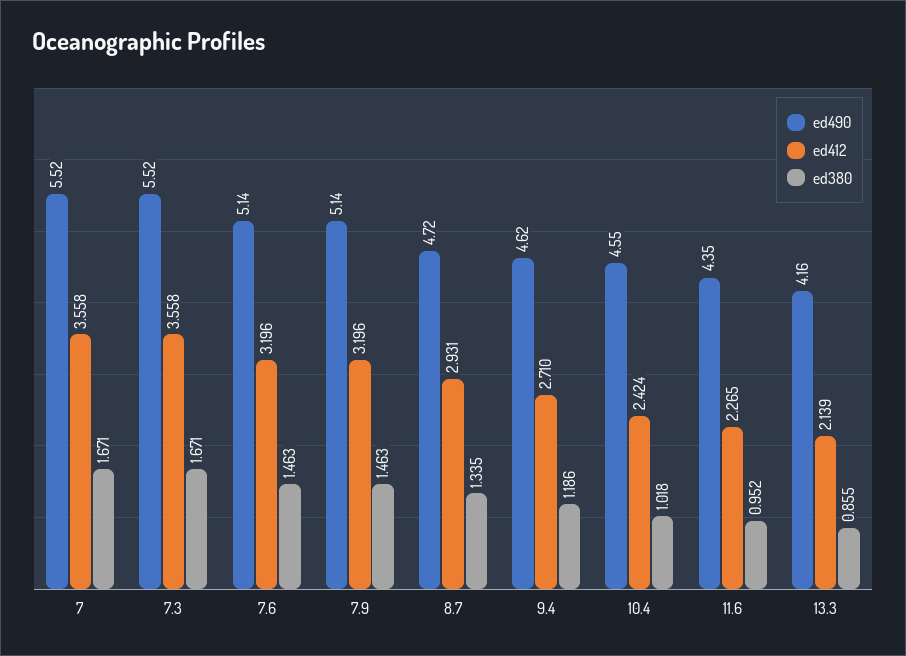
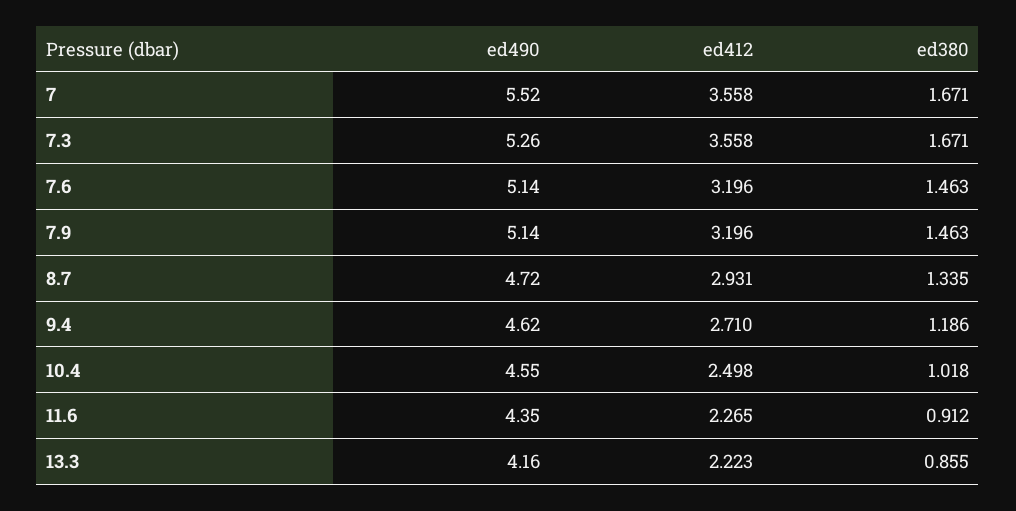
ed490, 7.3: 5.52 -> 5.26
ed412, 10.4: 2.424 -> 2.498
ed380, 11.6: 0.952 -> 0.912
ed412, 13.3: 2.139 -> 2.223

